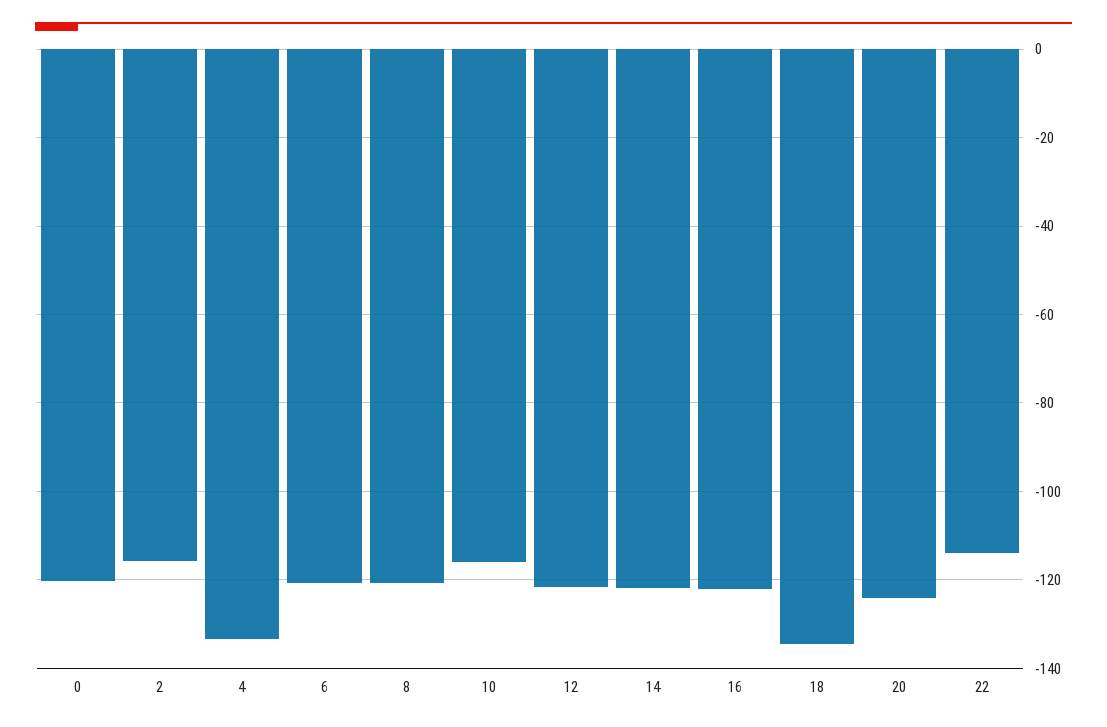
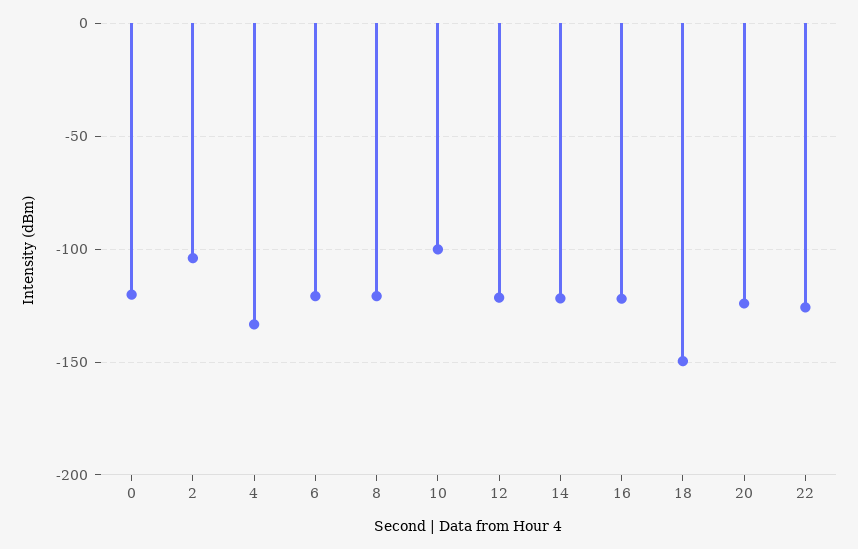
2: -116 -> -105
10: -116 -> -100
18: -134 -> -150
22: -114 -> -125

